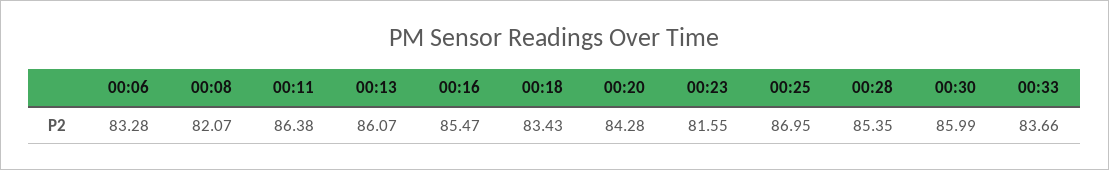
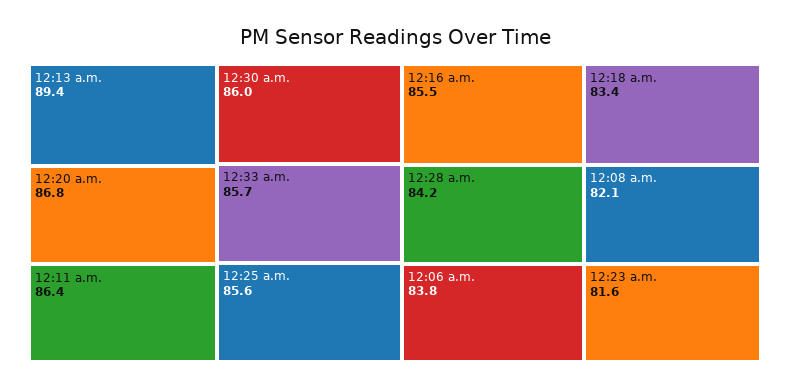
00:06: 83.28 -> 83.8
00:13: 86.07 -> 89.4
00:20: 84.28 -> 86.8
00:25: 86.95 -> 85.6
00:28: 85.35 -> 84.2
00:33: 83.66 -> 85.7

